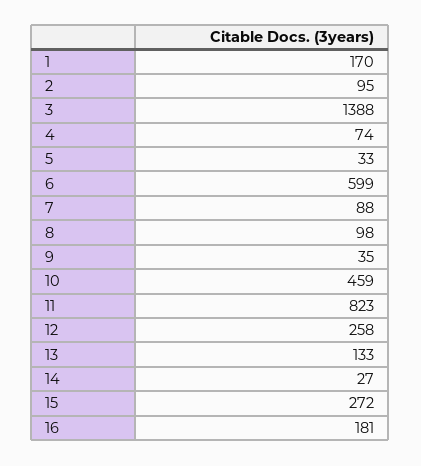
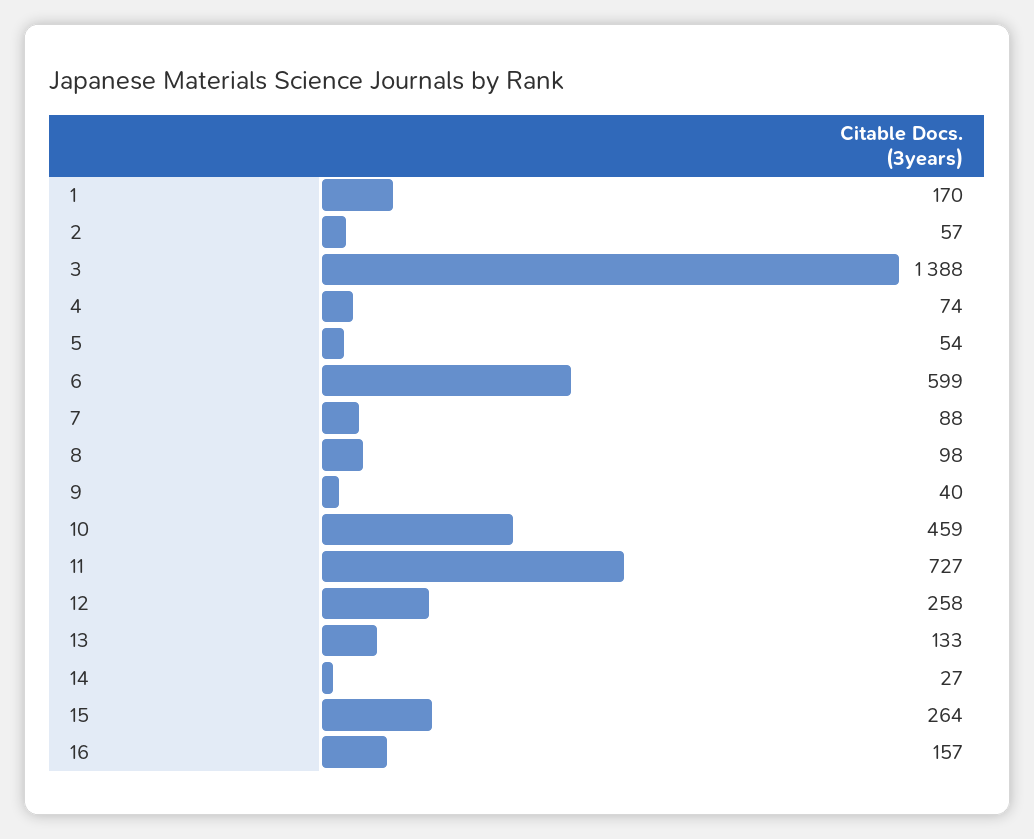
2: 95 -> 57
5: 33 -> 54
9: 35 -> 40
11: 823 -> 727
15: 272 -> 264
16: 181 -> 157

